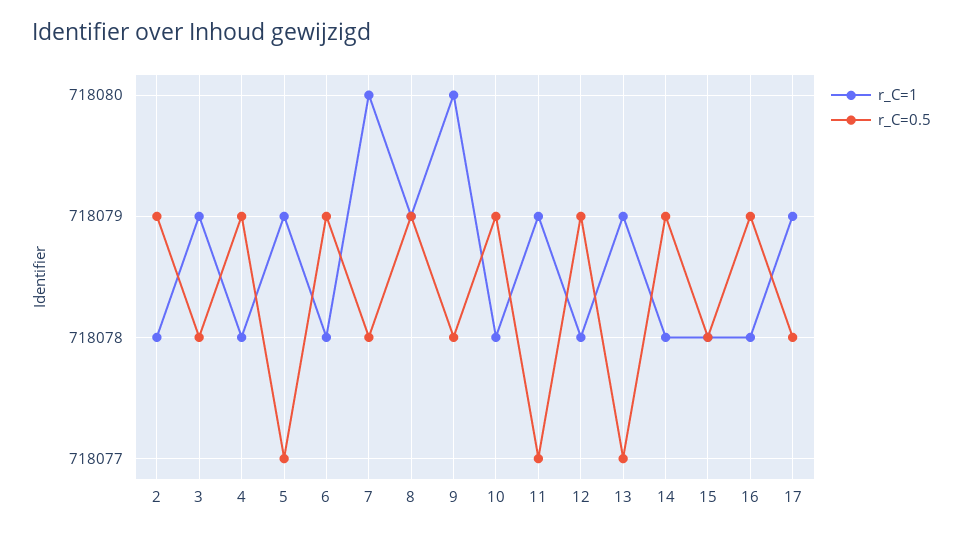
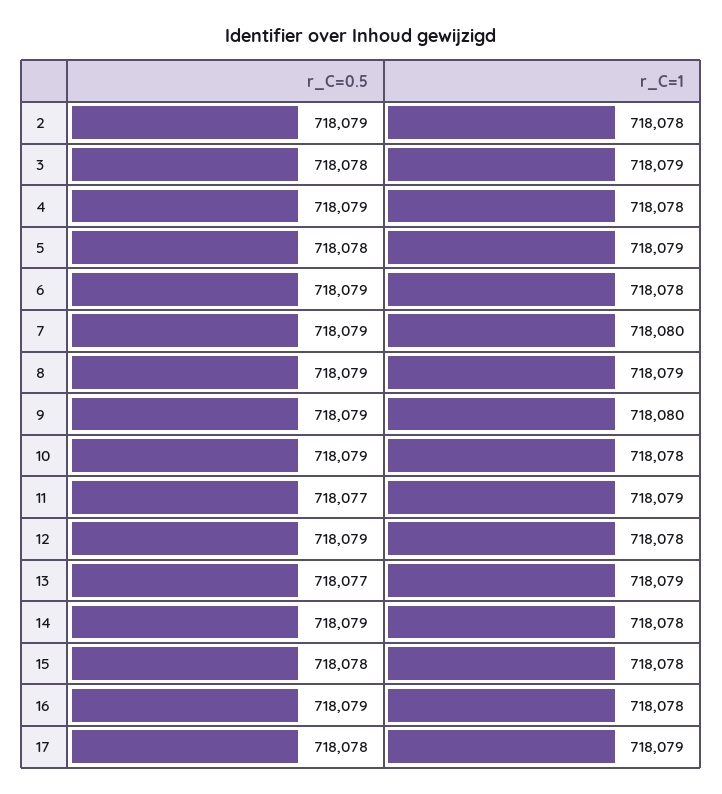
r_C=0.5, 5: 718077 -> 718078
r_C=0.5, 7: 718078 -> 718079
r_C=0.5, 9: 718078 -> 718079

